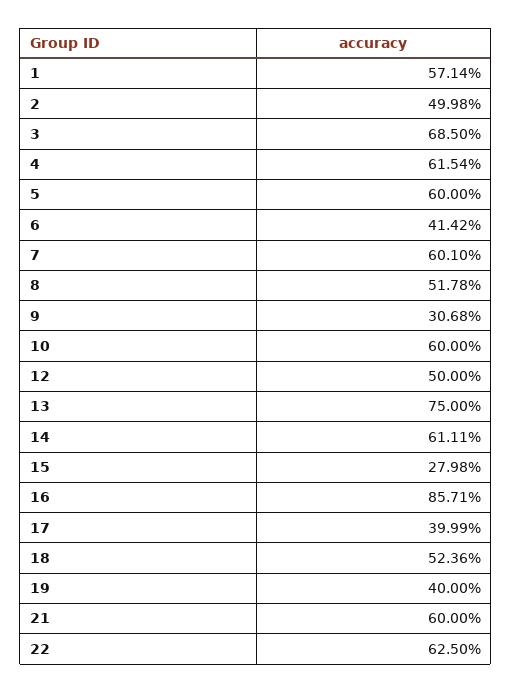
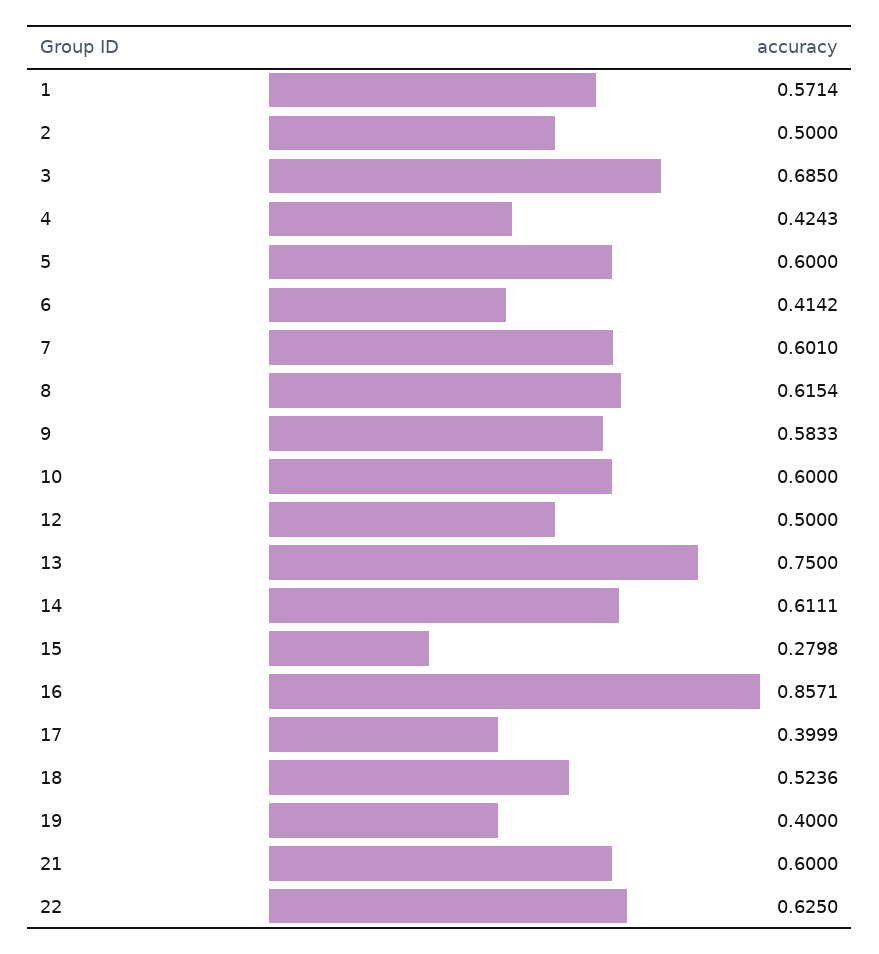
2: 0.4998 -> 0.5
4: 0.6154 -> 0.4243
8: 0.5178 -> 0.6154
9: 0.3068 -> 0.5833

